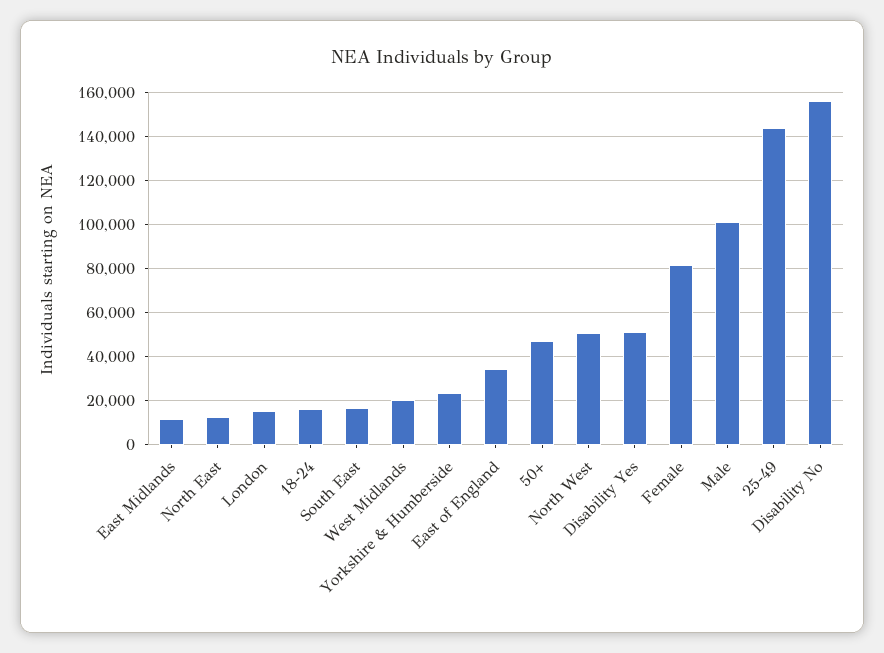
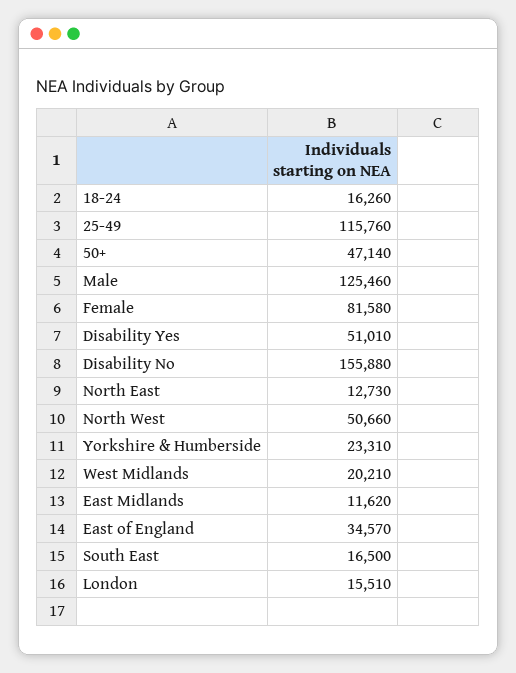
Male: 100000 -> 125460
25-49: 145000 -> 115760

